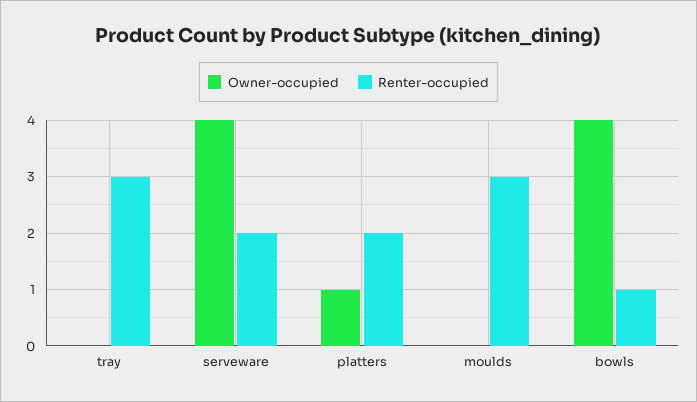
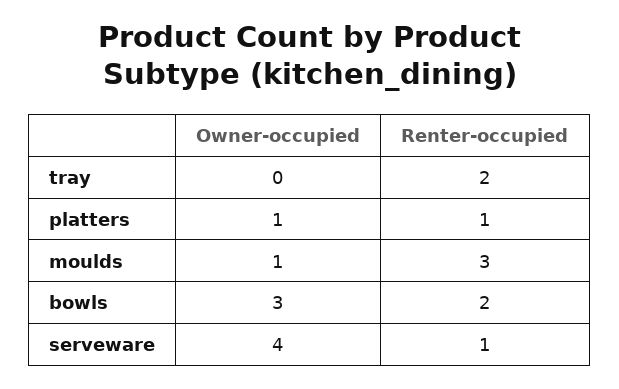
Renter-occupied, tray: 3 -> 2
Renter-occupied, serveware: 2 -> 1
Renter-occupied, platters: 2 -> 1
Owner-occupied, moulds: 0 -> 1
Owner-occupied, bowls: 4 -> 3
Renter-occupied, bowls: 1 -> 2

